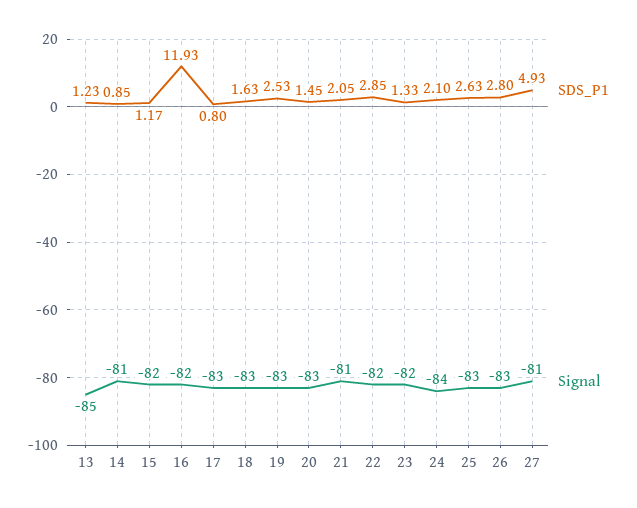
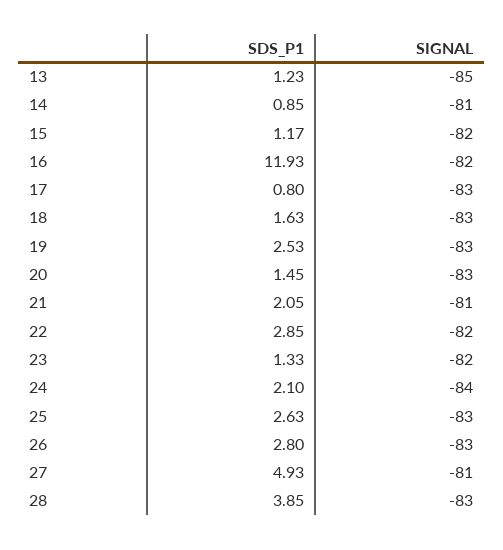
SDS_P1, 28: none -> 3.85
Signal, 28: none -> -83

